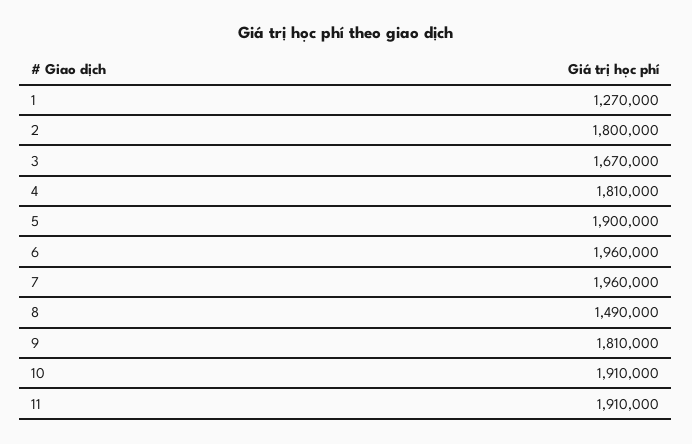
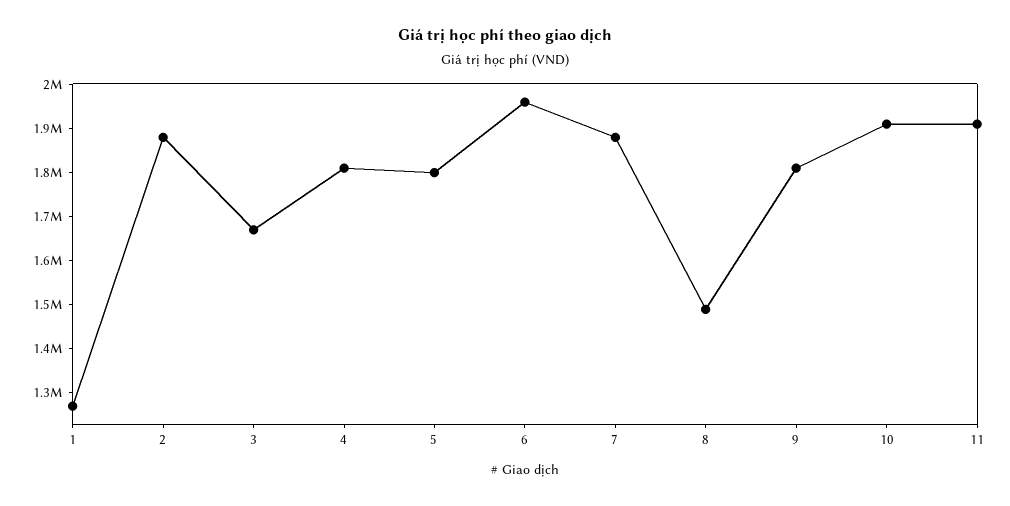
2: 1800000 -> 1880000
5: 1900000 -> 1800000
7: 1960000 -> 1880000

